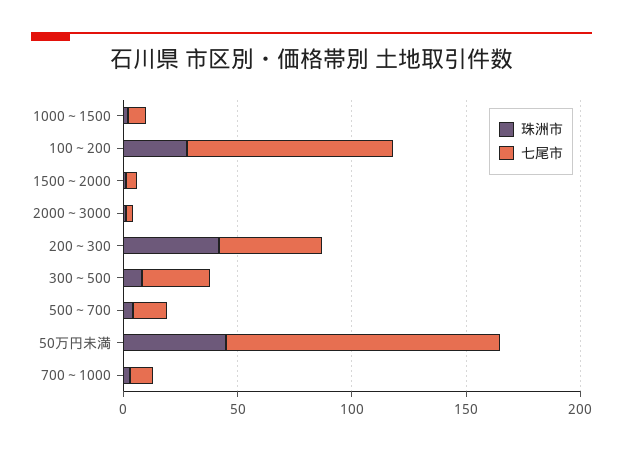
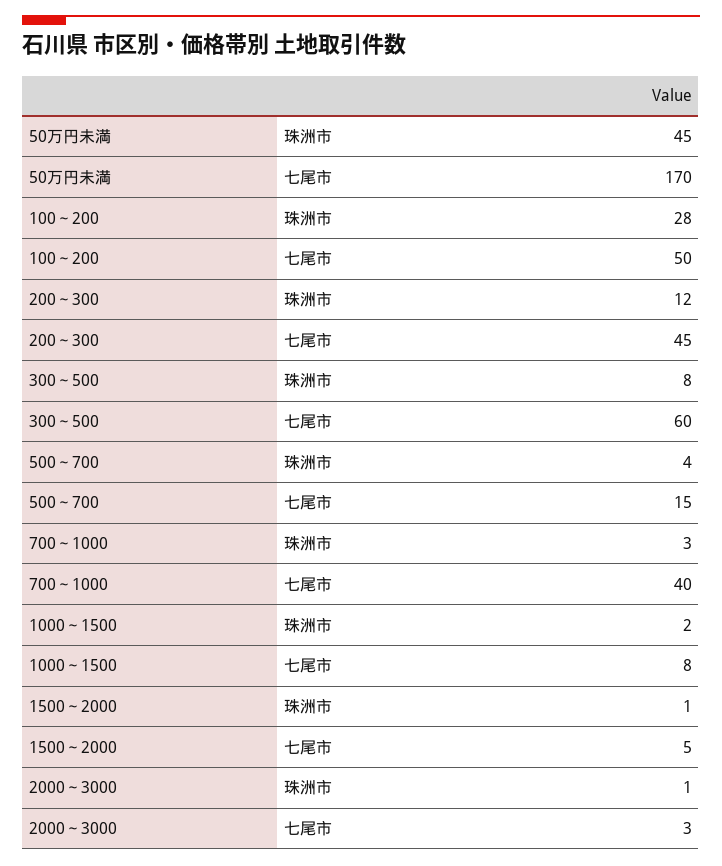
七尾市, 100～200: 90 -> 50
珠洲市, 200～300: 40 -> 12
七尾市, 300～500: 30 -> 60
七尾市, 50万円未満: 120 -> 170
七尾市, 700～1000: 10 -> 40

